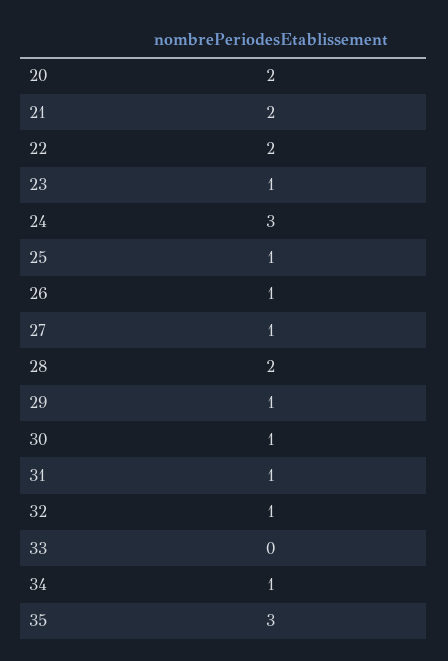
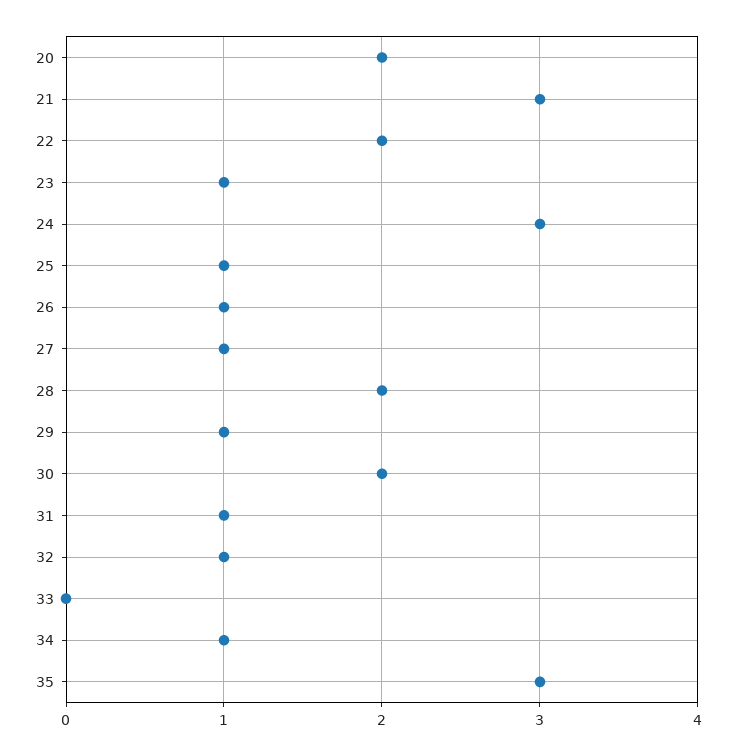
21: 2 -> 3
30: 1 -> 2

